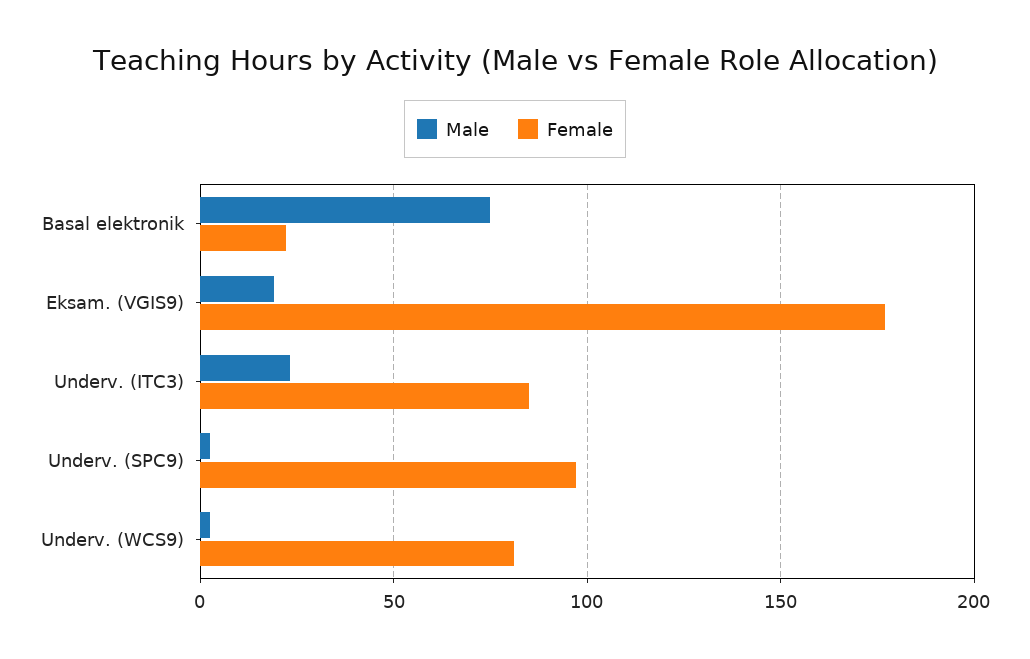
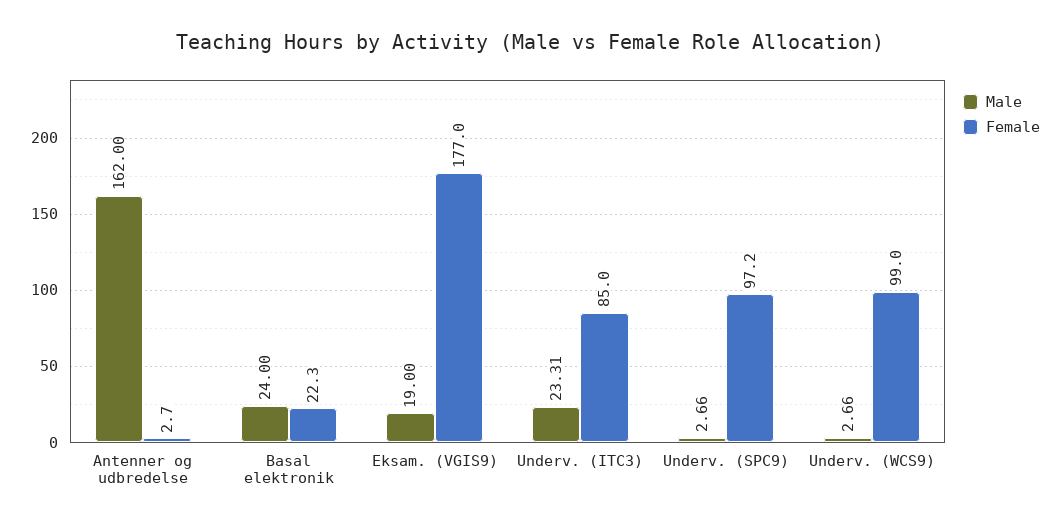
Male, Basal elektronik: 75 -> 24
Female, Underv. (WCS9): 80 -> 99
Male, Antenner og udbredelse: none -> 162
Female, Antenner og udbredelse: none -> 2.7

